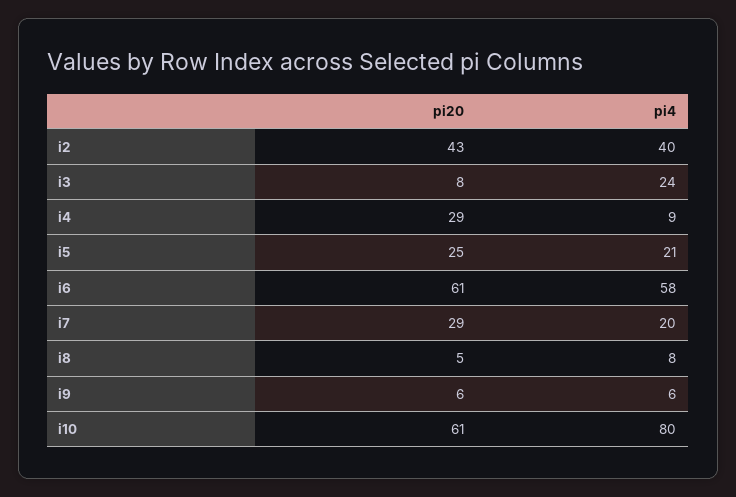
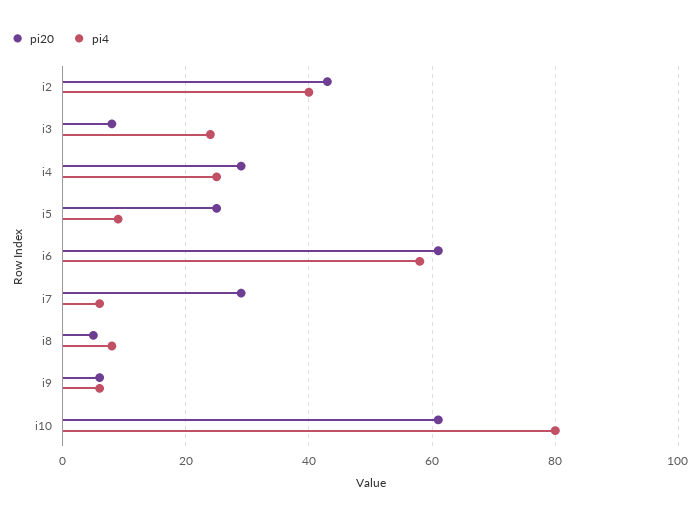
pi4, i4: 9 -> 25
pi4, i5: 21 -> 10
pi4, i7: 20 -> 5

